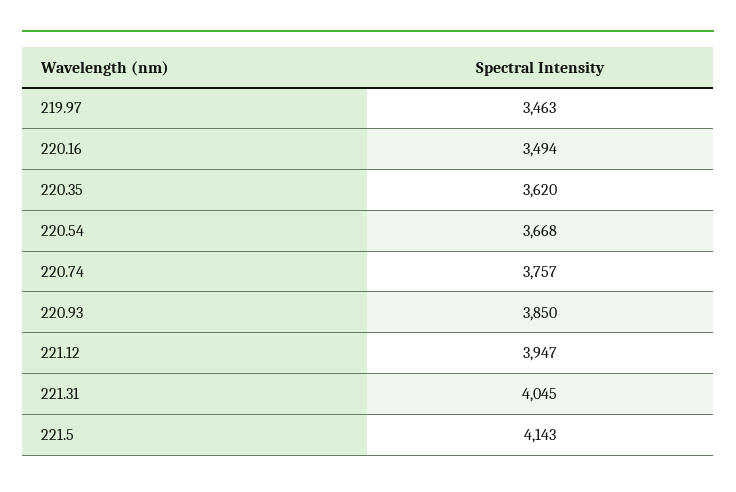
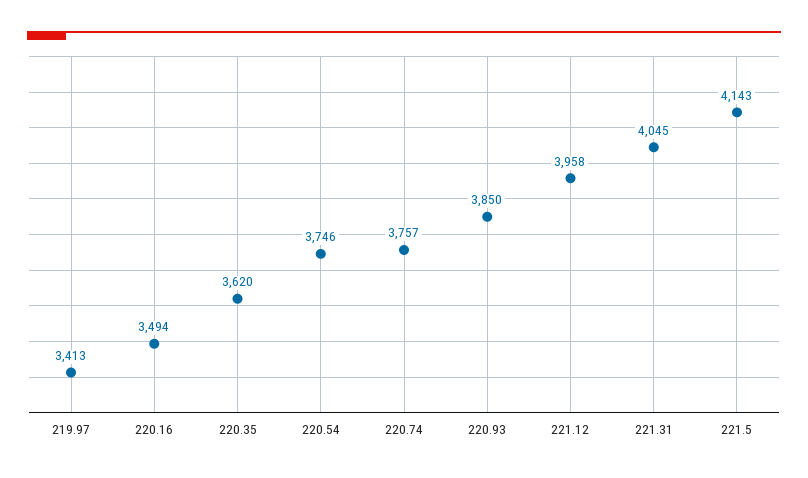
219.97: 3463 -> 3413
220.54: 3668 -> 3746
221.12: 3947 -> 3958

